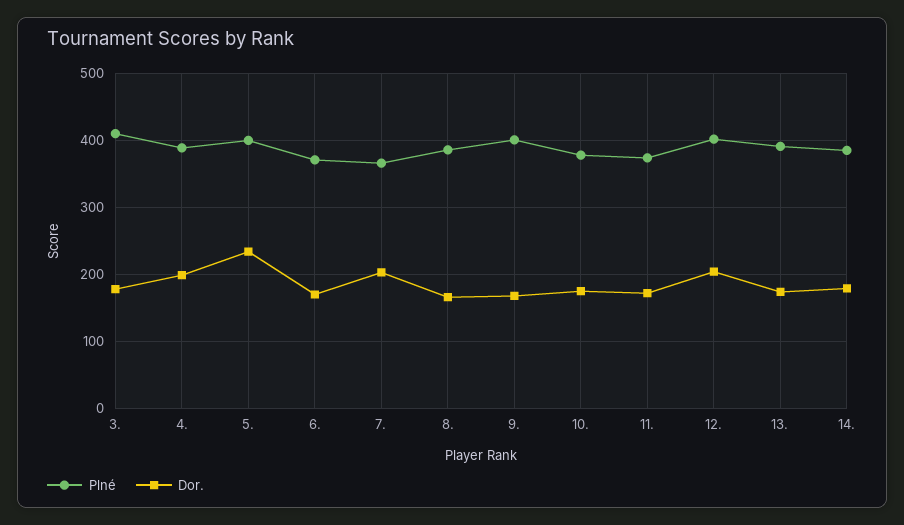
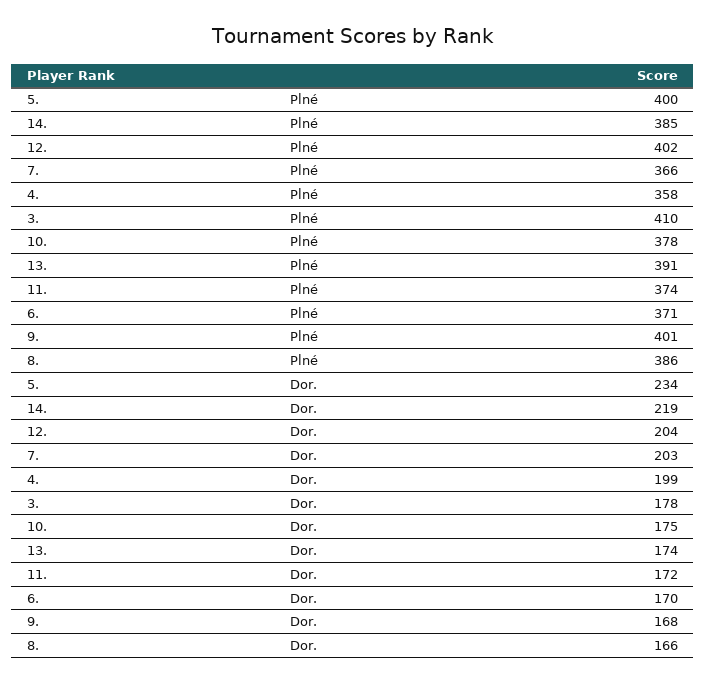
Plné, 4.: 390 -> 358
Dor., 14.: 180 -> 219

